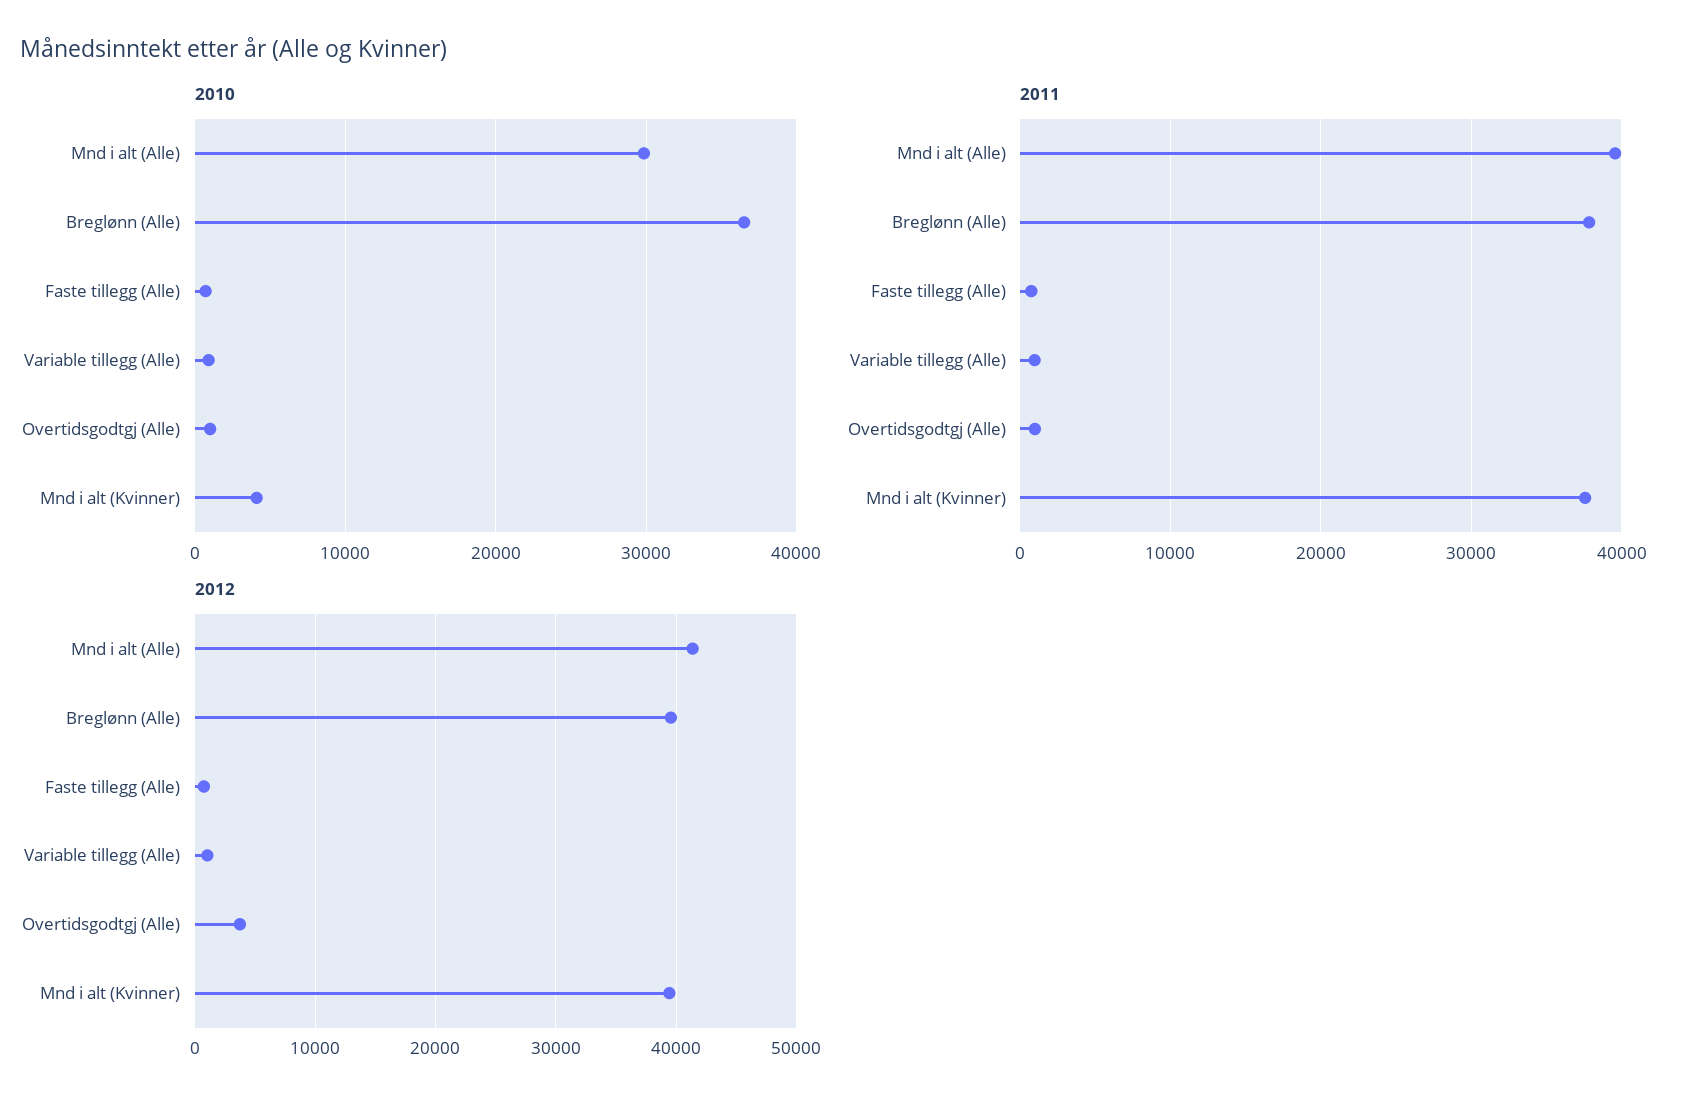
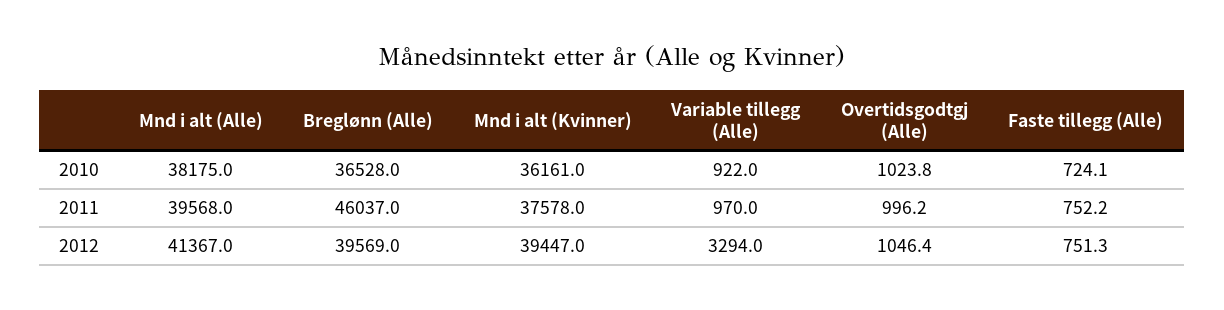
2010, Mnd i alt (Alle): 30000 -> 38175
2010, Mnd i alt (Kvinner): 4000 -> 36161
2011, Breglønn (Alle): 38000 -> 46037
2012, Variable tillegg (Alle): 1000 -> 3294
2012, Overtidsgodtgj (Alle): 4000 -> 1046.4

